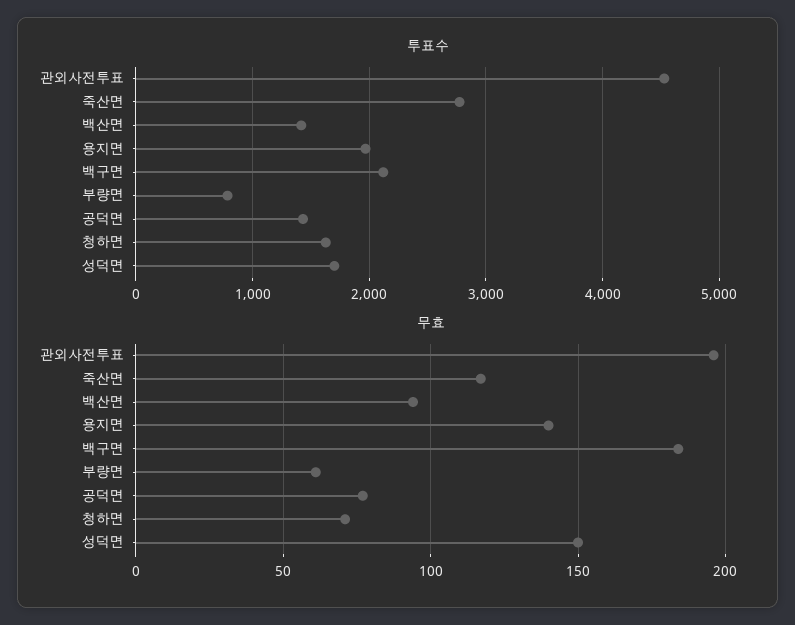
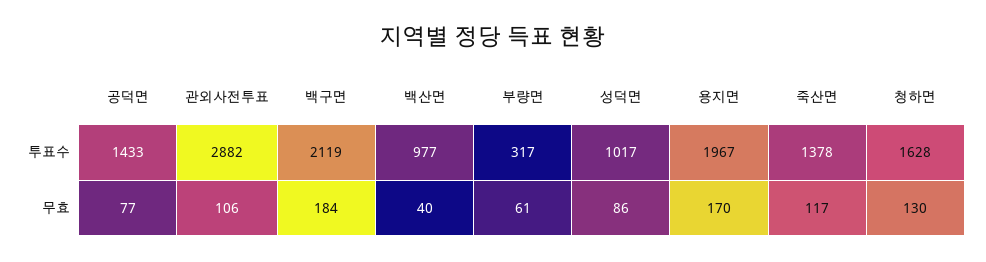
투표수, 관외사전투표: 4500 -> 2882
투표수, 죽산면: 2800 -> 1378
투표수, 백산면: 1400 -> 977
투표수, 부량면: 800 -> 317
투표수, 성덕면: 1700 -> 1017
무효, 관외사전투표: 195 -> 106
무효, 백산면: 95 -> 40
무효, 용지면: 140 -> 170
무효, 청하면: 70 -> 130
무효, 성덕면: 150 -> 86

